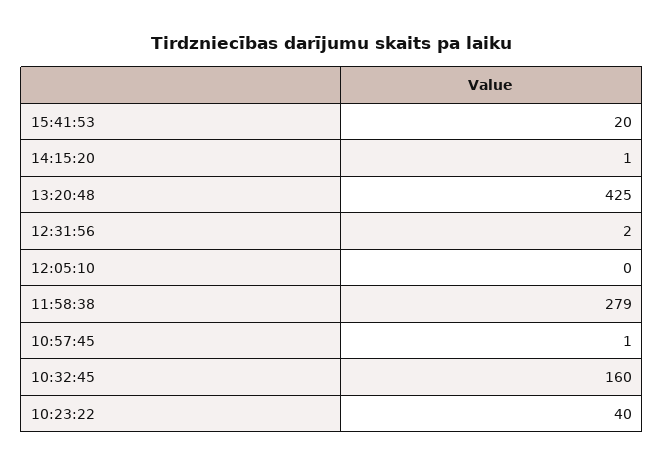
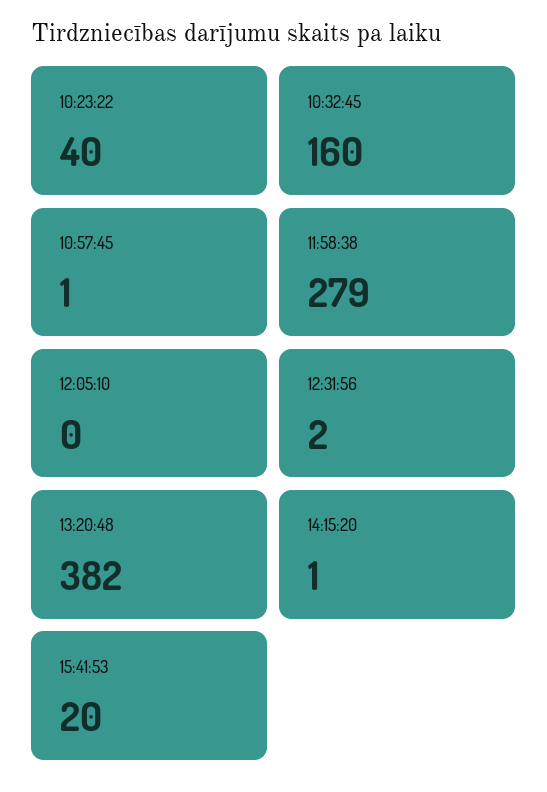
13:20:48: 425 -> 382

